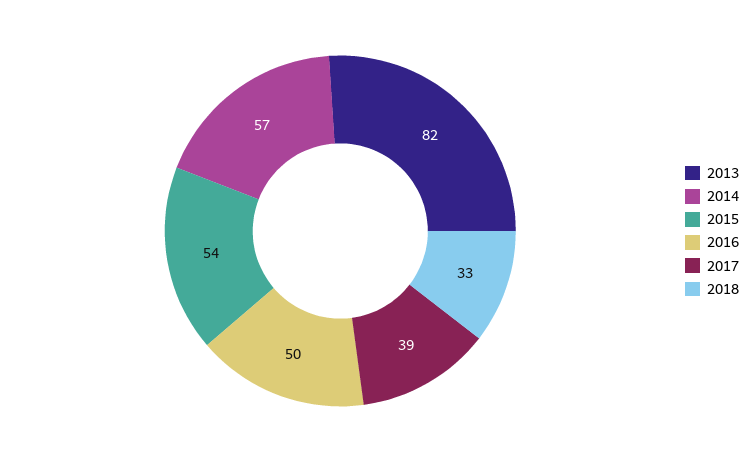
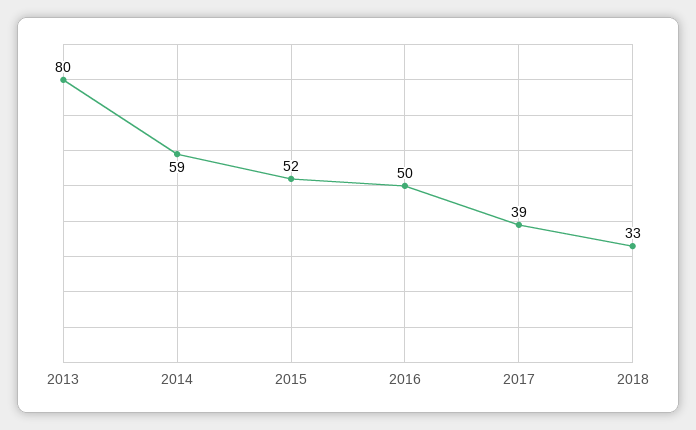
2013: 82 -> 80
2014: 57 -> 59
2015: 54 -> 52

